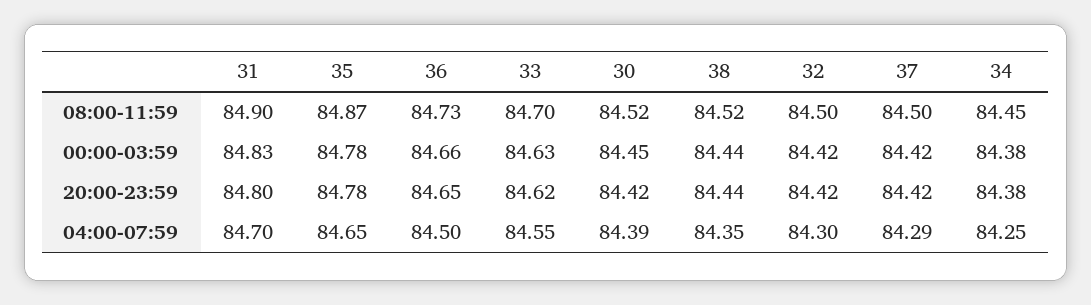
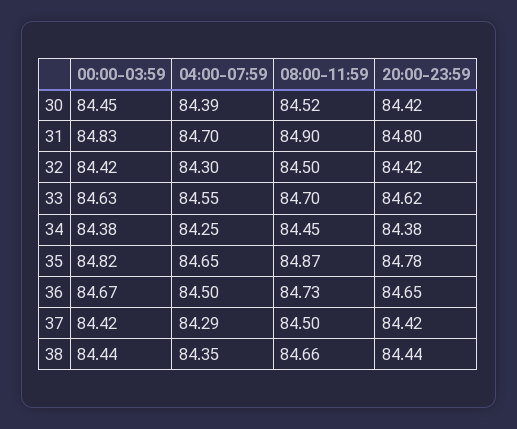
38, 08:00-11:59: 84.52 -> 84.66
35, 00:00-03:59: 84.78 -> 84.82
36, 00:00-03:59: 84.66 -> 84.67

